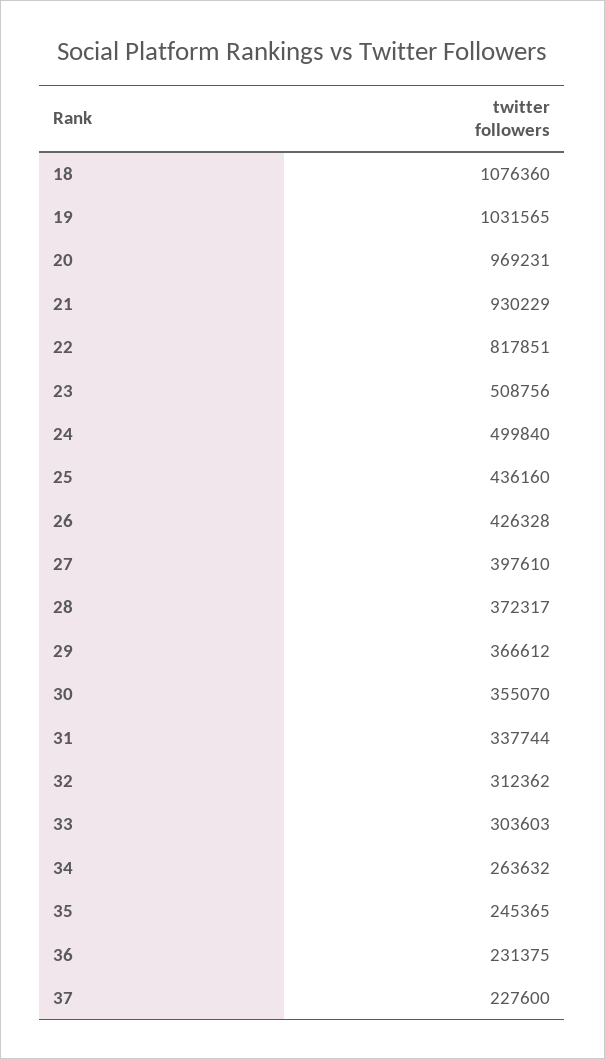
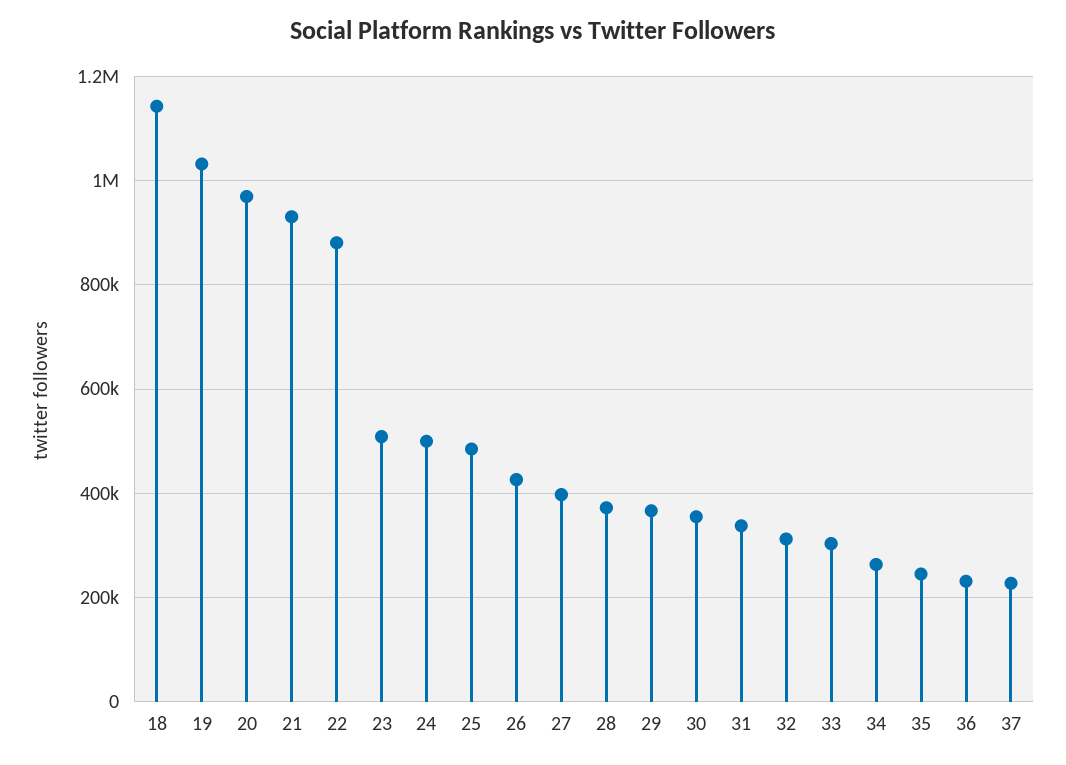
18: 1076360 -> 1140000
22: 817851 -> 880000
25: 436160 -> 480000

